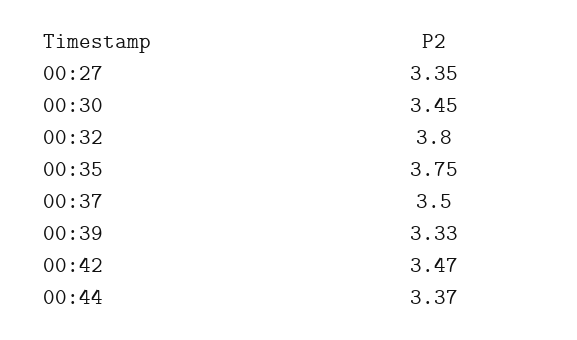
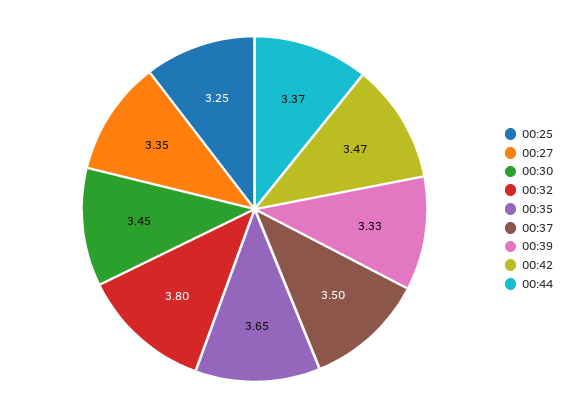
00:35: 3.75 -> 3.65
00:25: none -> 3.25

